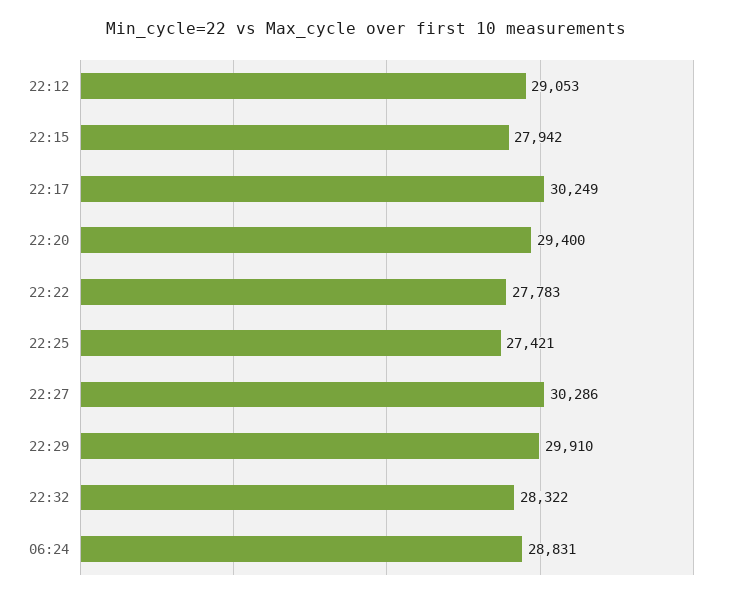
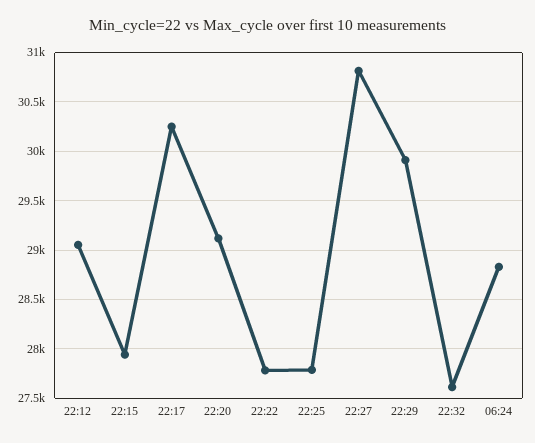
22:20: 29400 -> 29100
22:25: 27421 -> 27800
22:27: 30286 -> 30800
22:32: 28322 -> 27600

